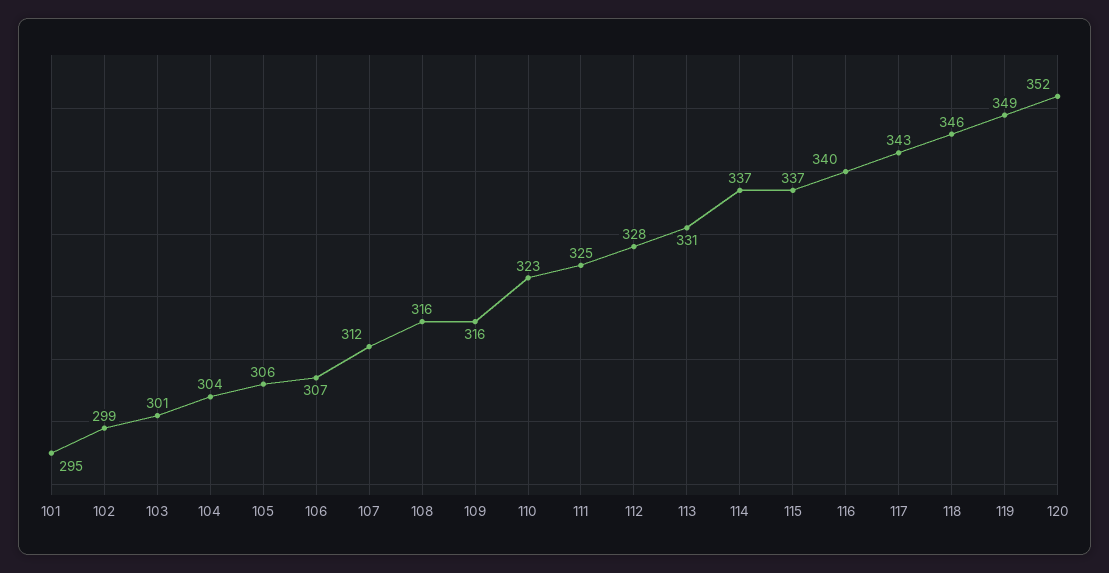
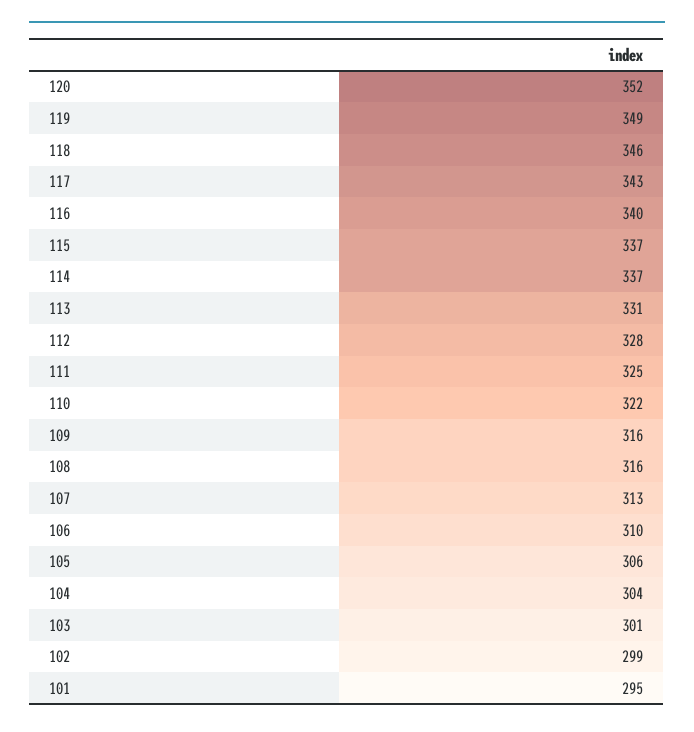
106: 307 -> 310
107: 312 -> 313
110: 323 -> 322

